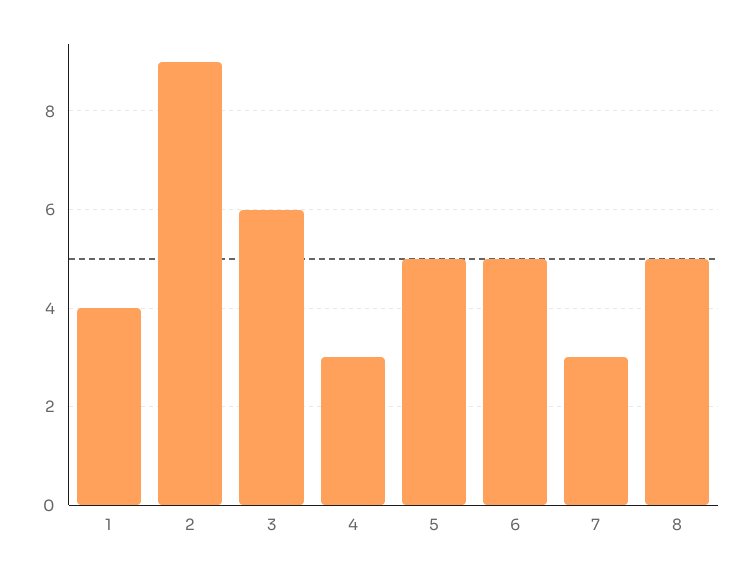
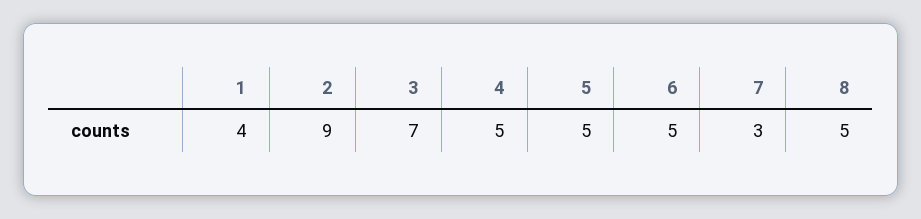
3: 6 -> 7
4: 3 -> 5

